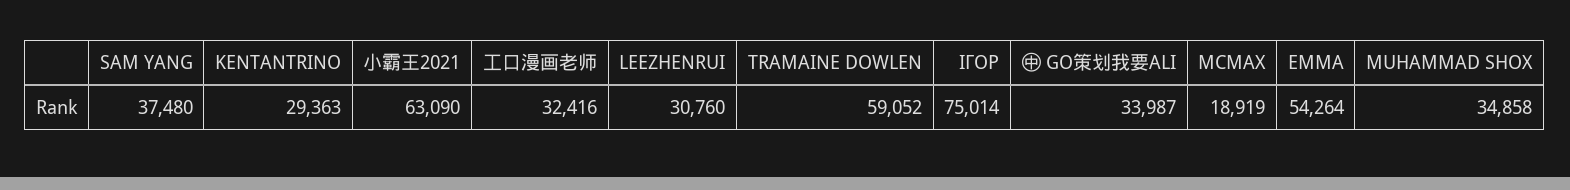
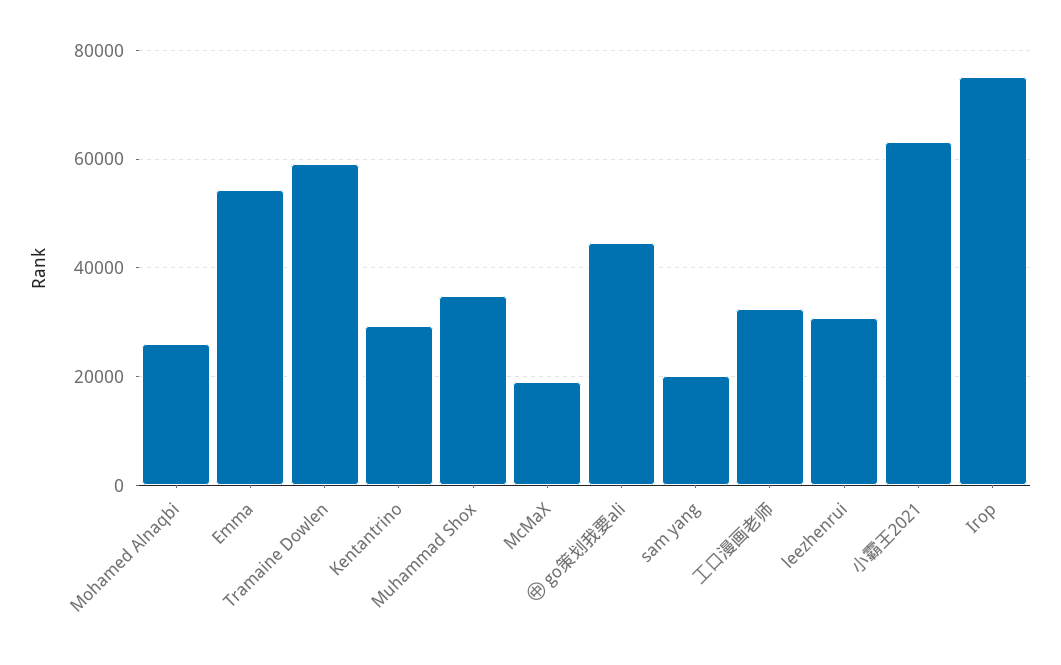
SAM YANG: 37480 -> 20000
㊥ GO策划我要ALI: 33987 -> 44000
Mohamed Alnaqbi: none -> 26000

